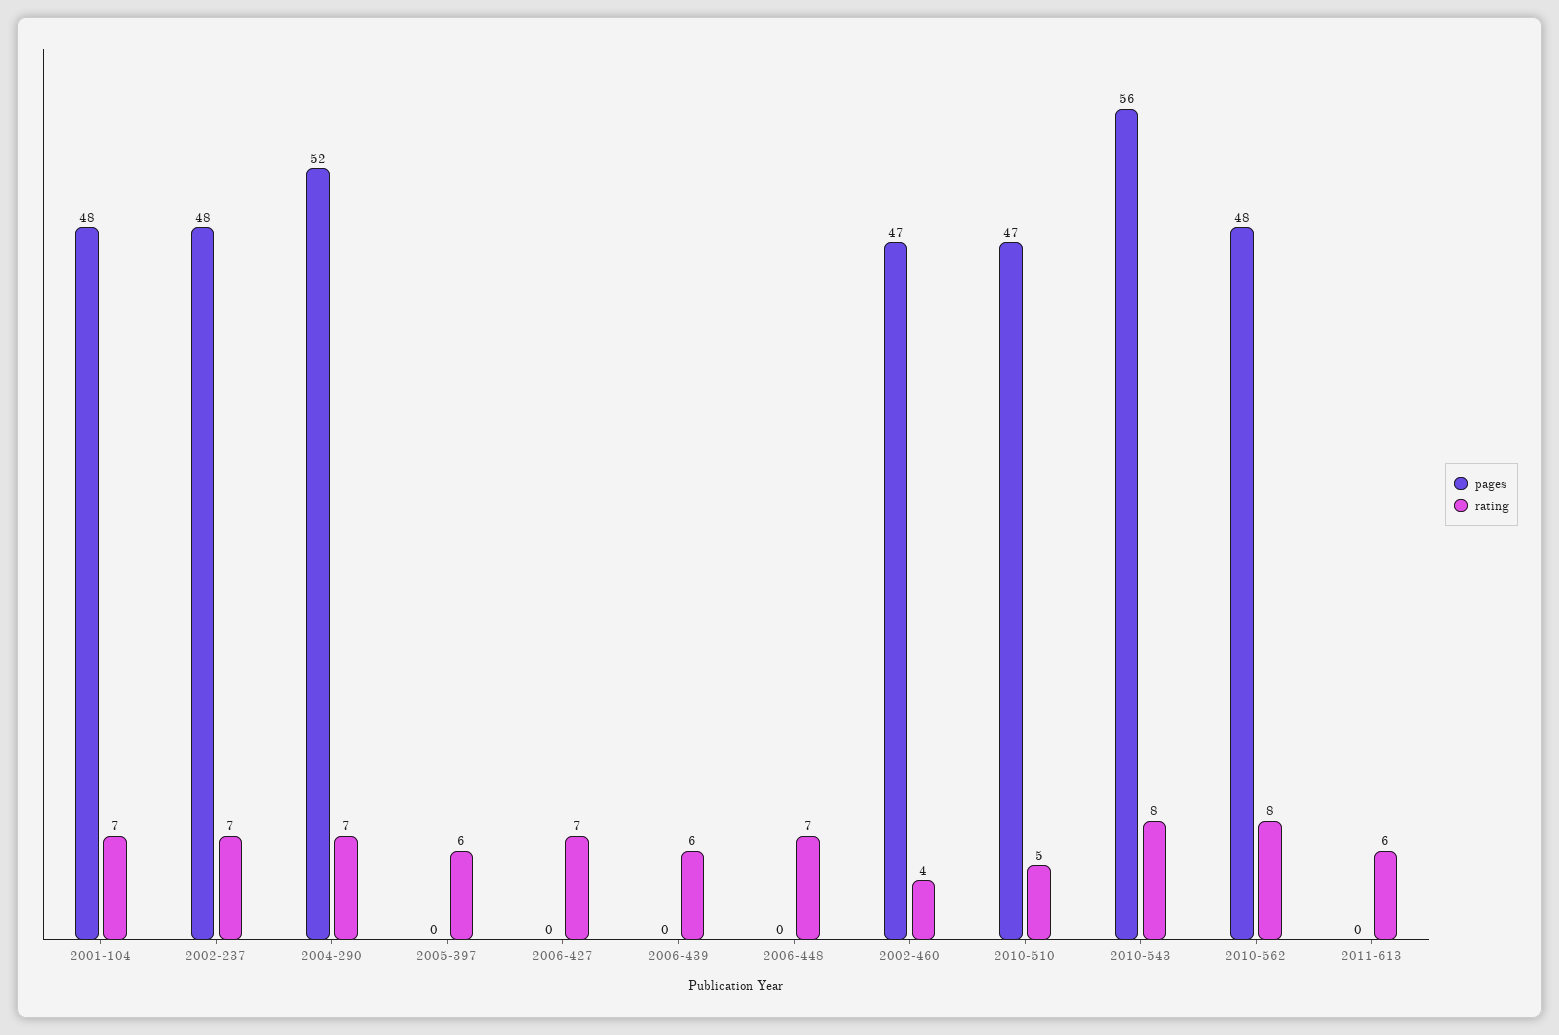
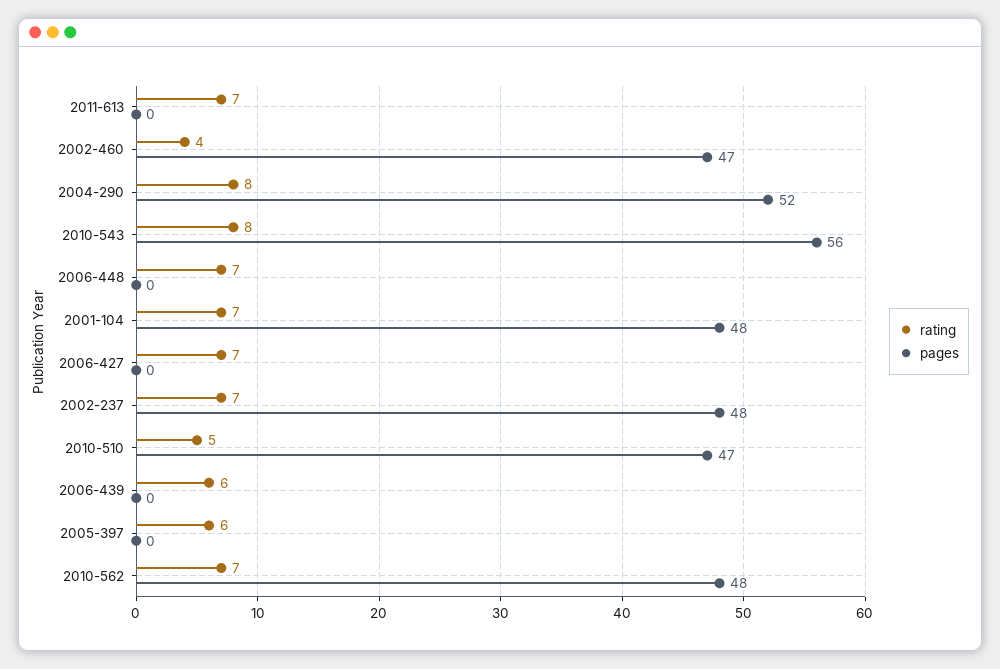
rating, 2004-290: 7 -> 8
rating, 2010-562: 8 -> 7
rating, 2011-613: 6 -> 7

